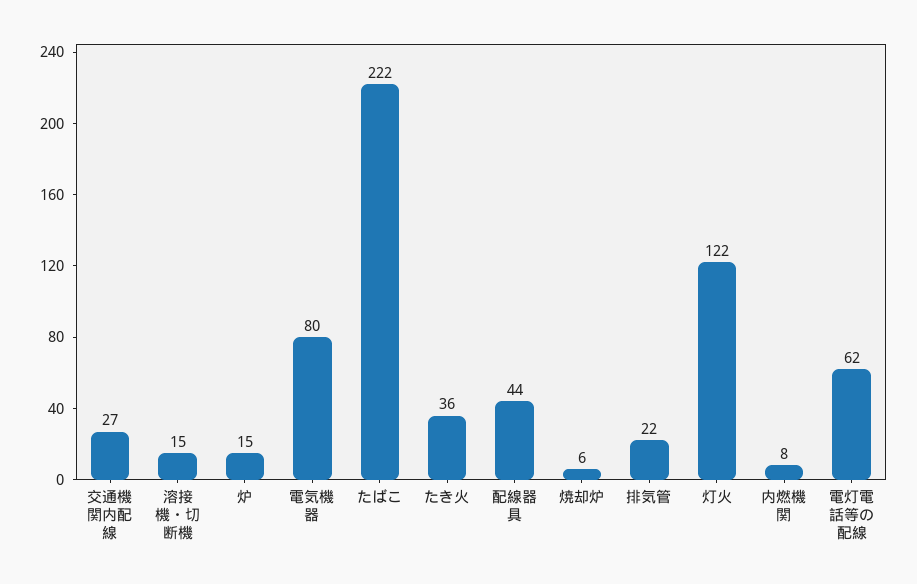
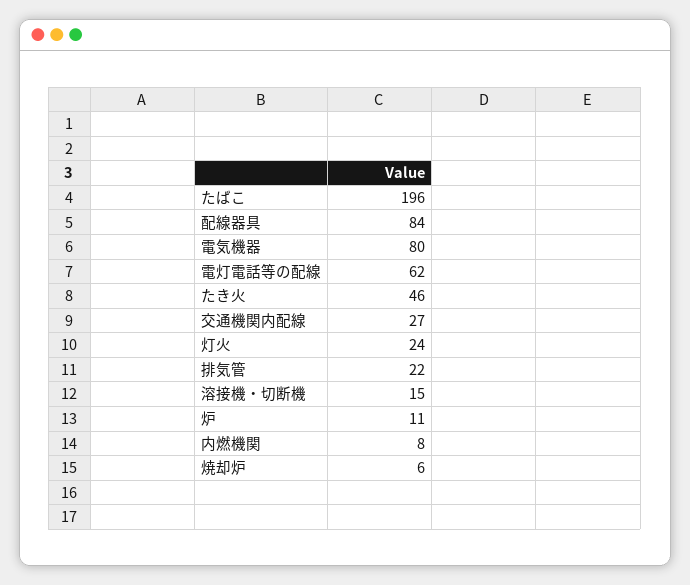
炉: 15 -> 11
たばこ: 222 -> 196
たき火: 36 -> 46
配線器具: 44 -> 84
灯火: 122 -> 24

